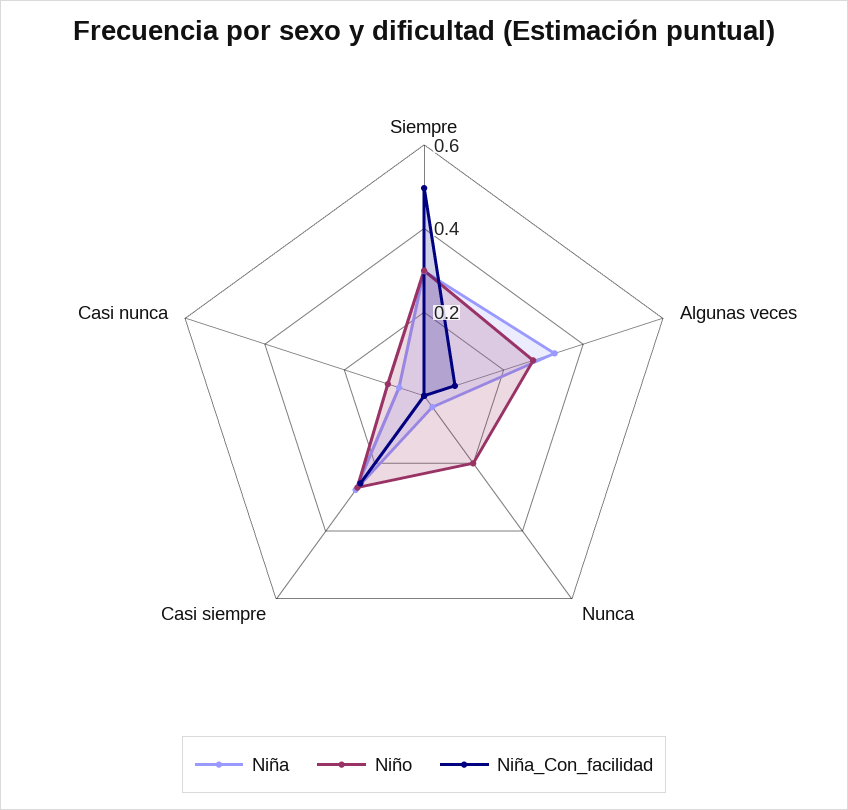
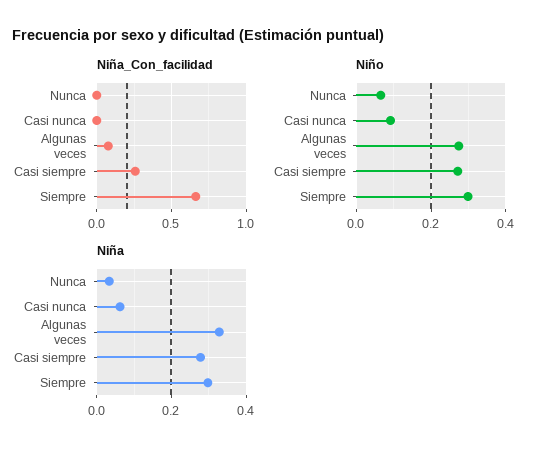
Niña_Con_facilidad, Siempre: 0.5 -> 0.65
Niño, Nunca: 0.2 -> 0.06

